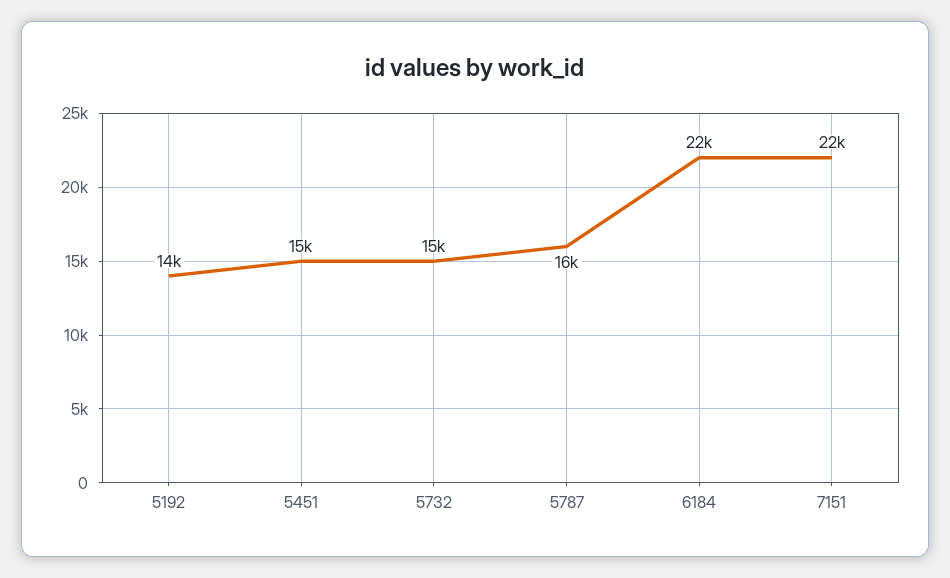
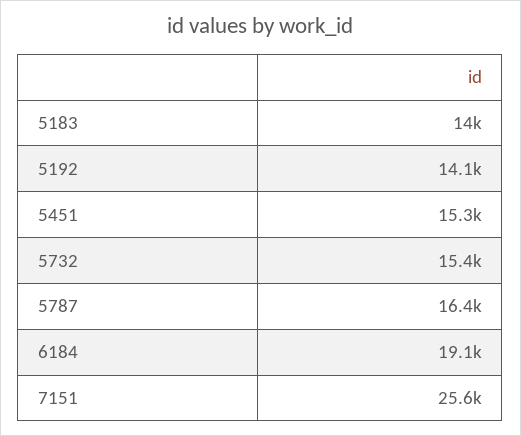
6184: 22000 -> 19100
7151: 22000 -> 25600
5183: none -> 14000

